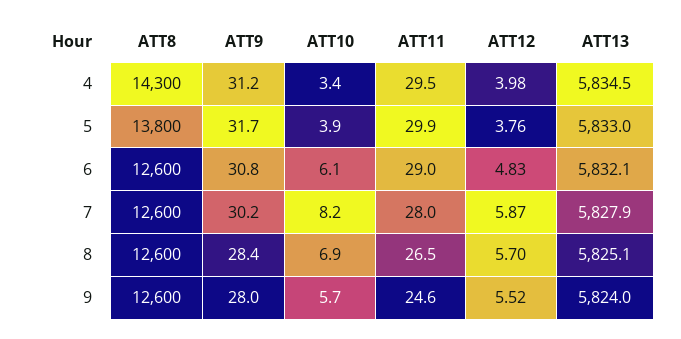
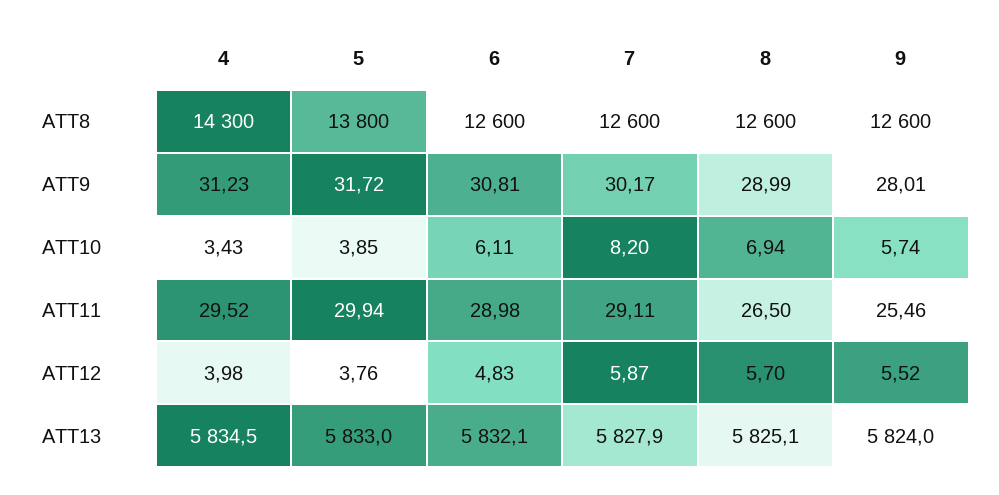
ATT11, 7: 28 -> 29.11
ATT9, 8: 28.4 -> 28.99
ATT11, 9: 24.6 -> 25.46

